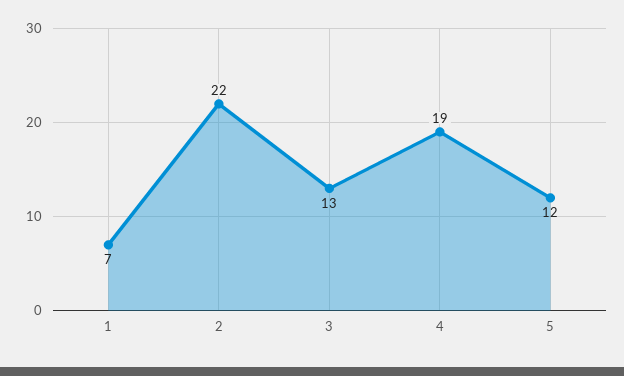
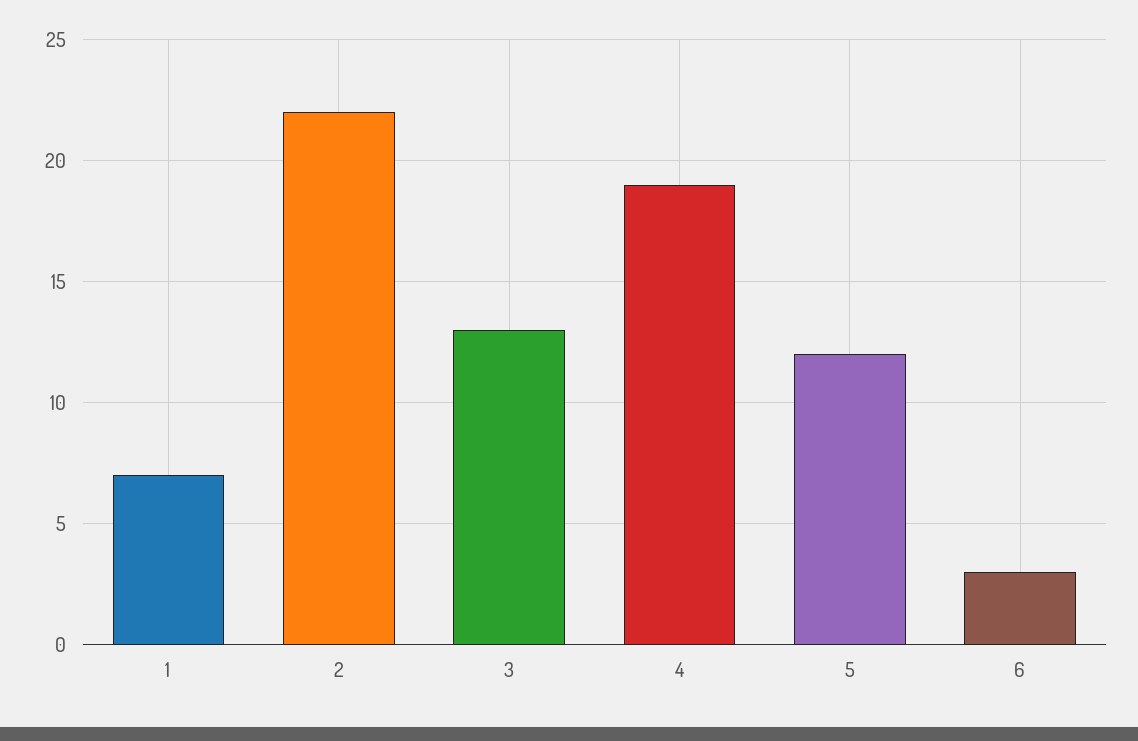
6: none -> 3

